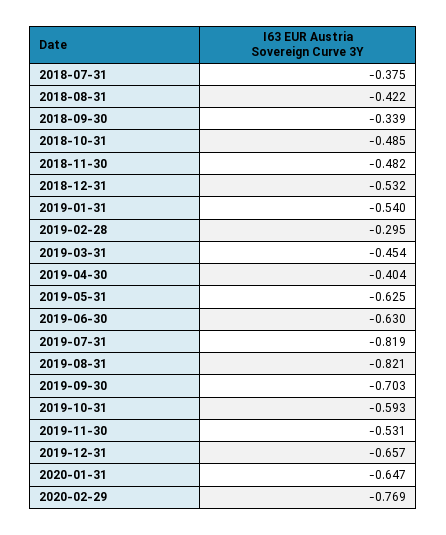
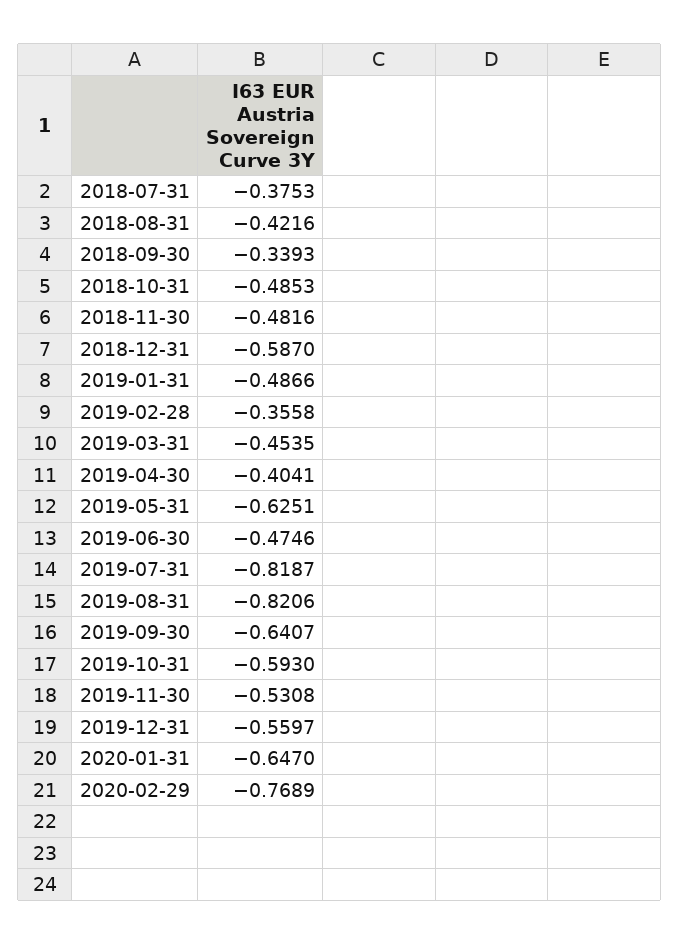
2018-12-31: -0.532 -> -0.587
2019-01-31: -0.54 -> -0.4866
2019-02-28: -0.295 -> -0.3558
2019-06-30: -0.63 -> -0.4746
2019-09-30: -0.703 -> -0.6407
2019-12-31: -0.657 -> -0.5597

